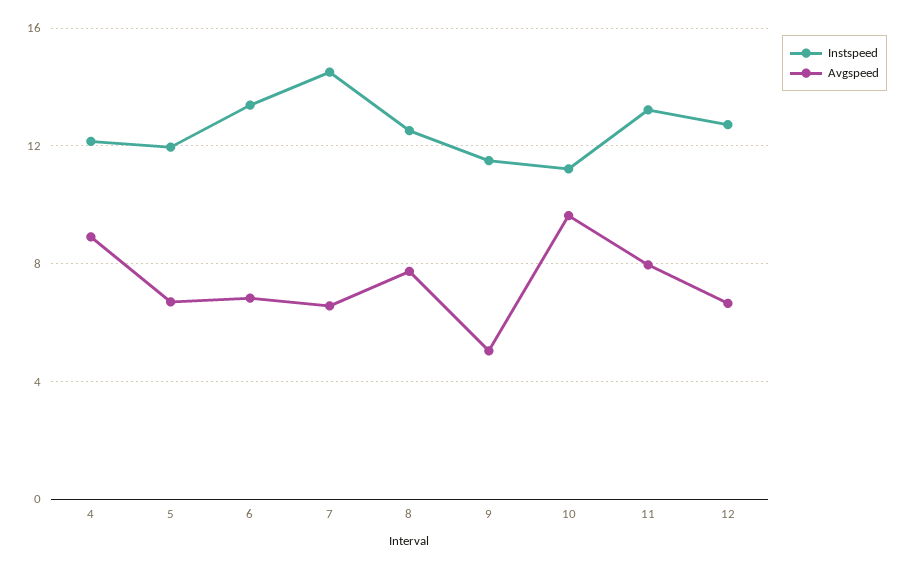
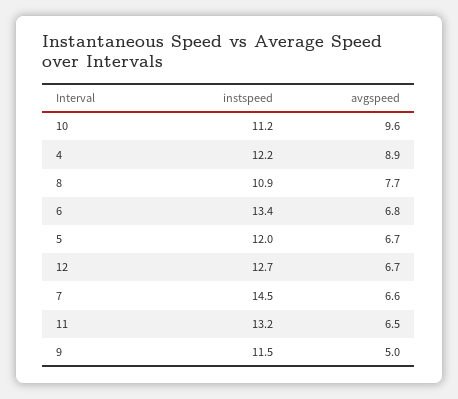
Instspeed, 8: 12.5 -> 10.9
Avgspeed, 11: 8 -> 6.5

